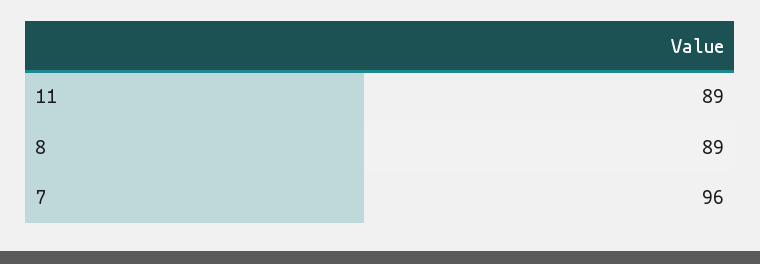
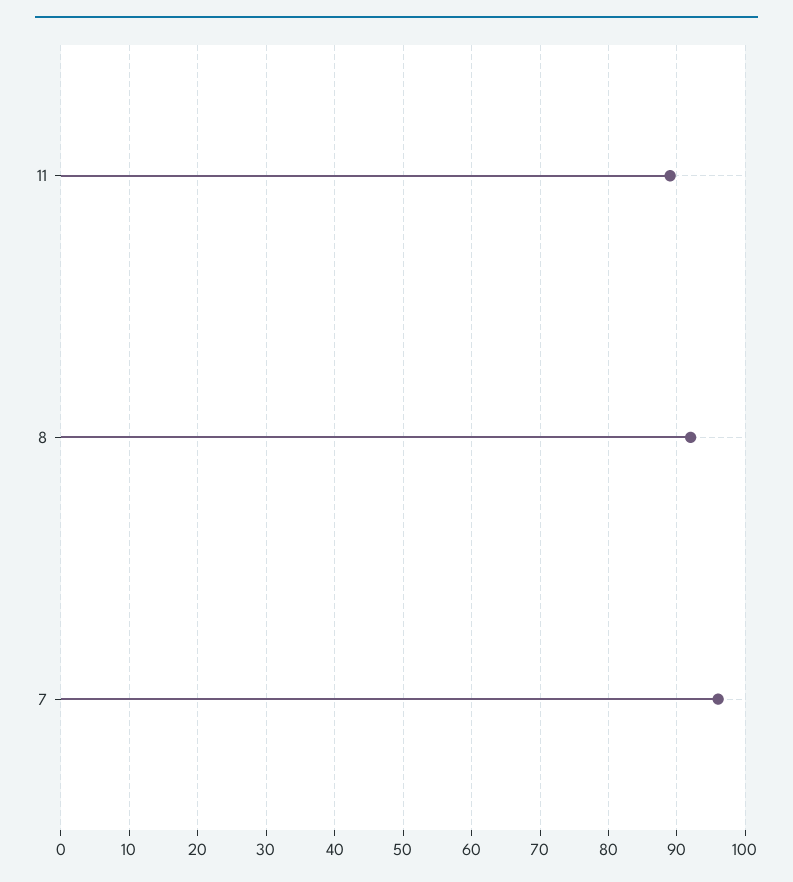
8: 89 -> 92

